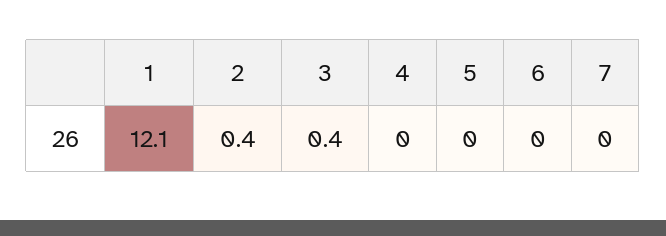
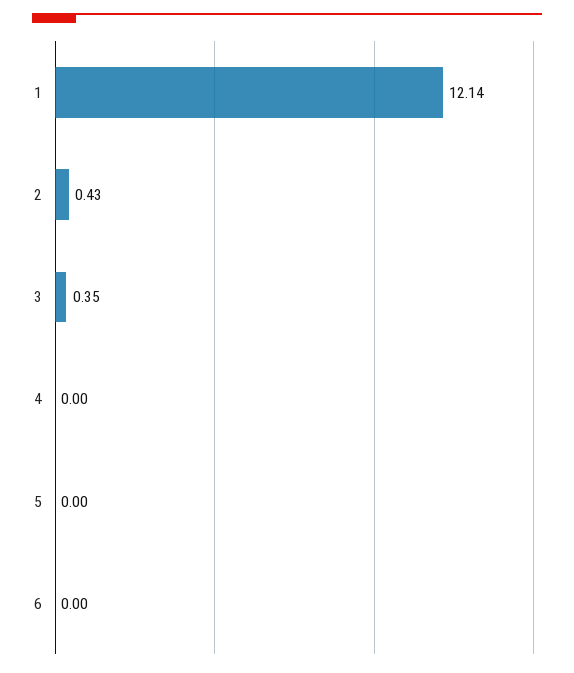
7: 0 -> none

